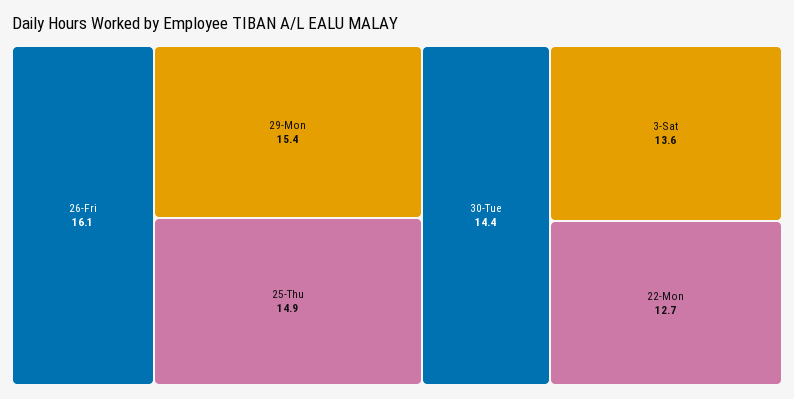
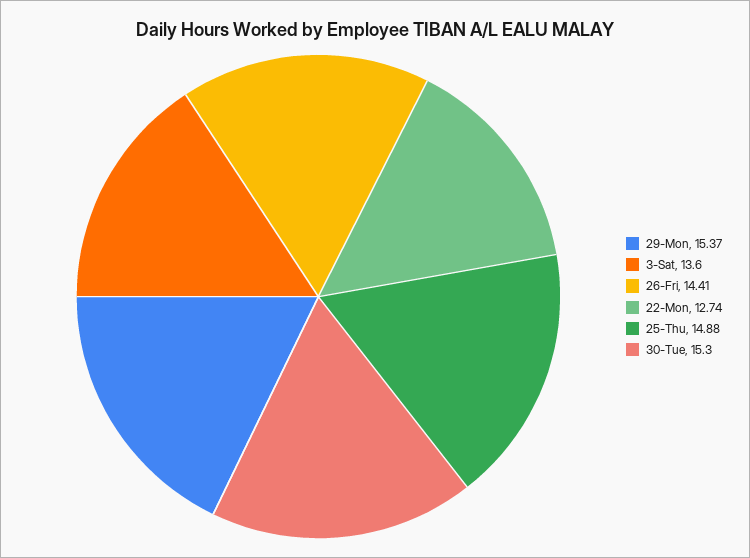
26-Fri: 16.1 -> 14.41
30-Tue: 14.4 -> 15.3

